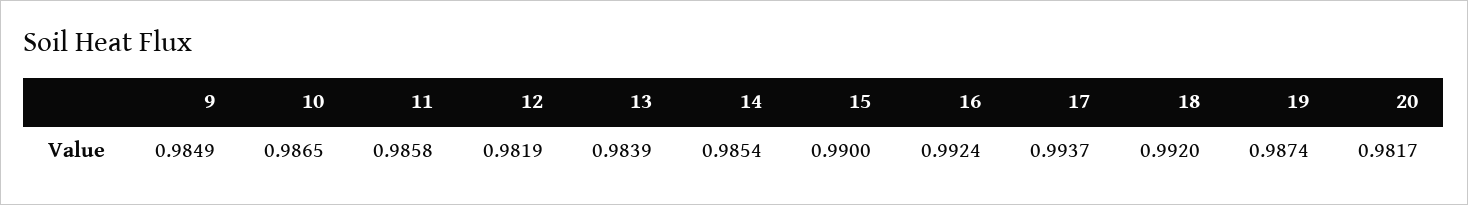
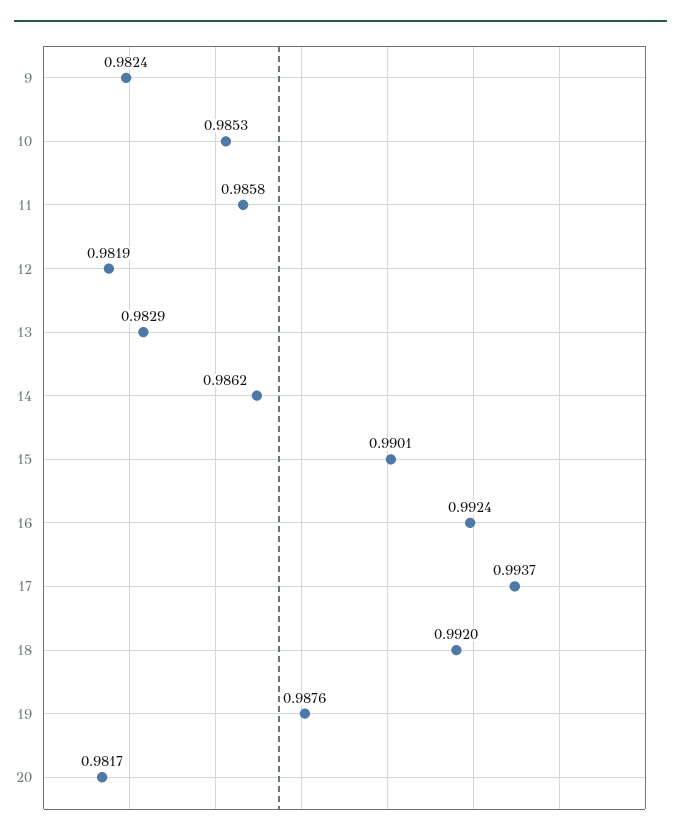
9: 0.9849 -> 0.9824
10: 0.9865 -> 0.9853
13: 0.9839 -> 0.9829
14: 0.9854 -> 0.9862
15: 0.99 -> 0.9901
19: 0.9874 -> 0.9876

